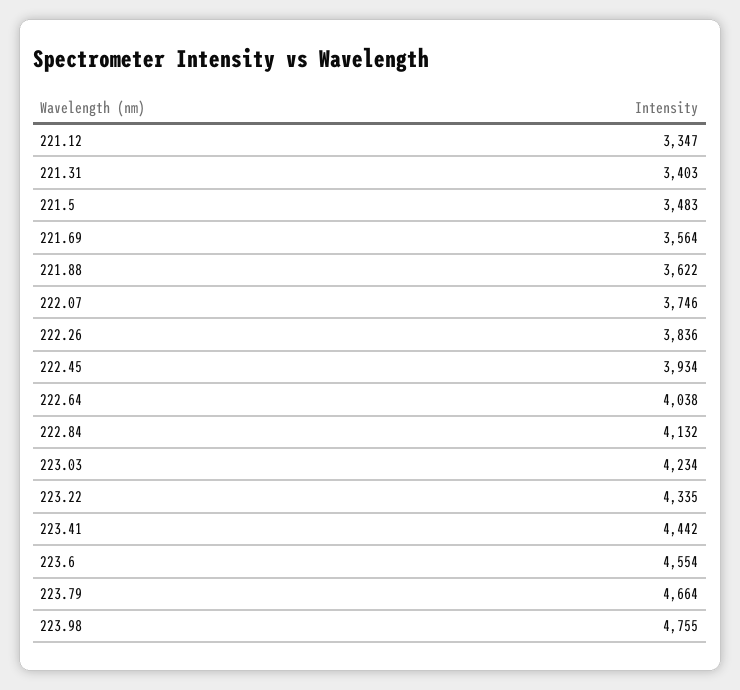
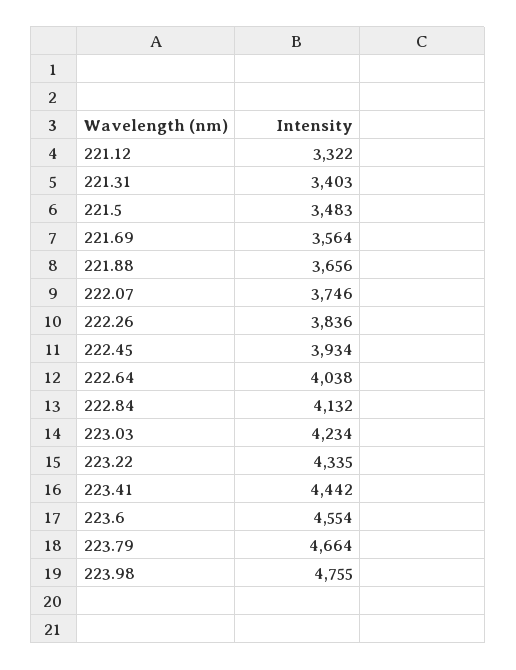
221.12: 3347 -> 3322
221.88: 3622 -> 3656

